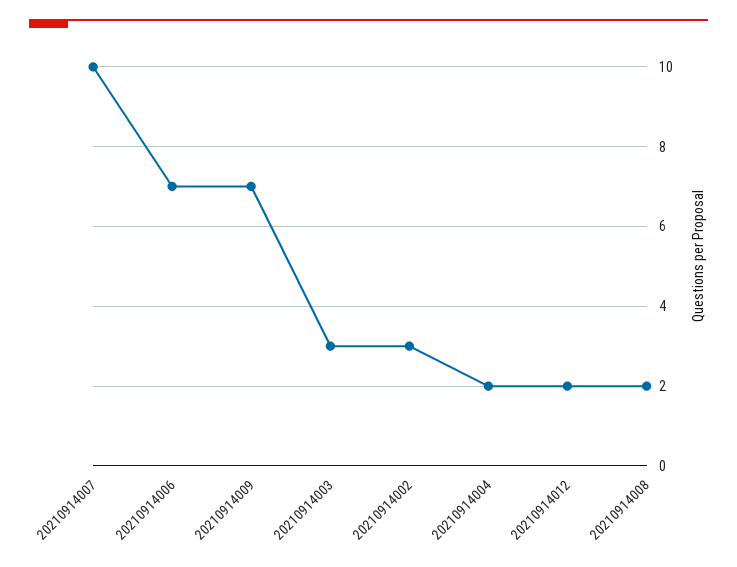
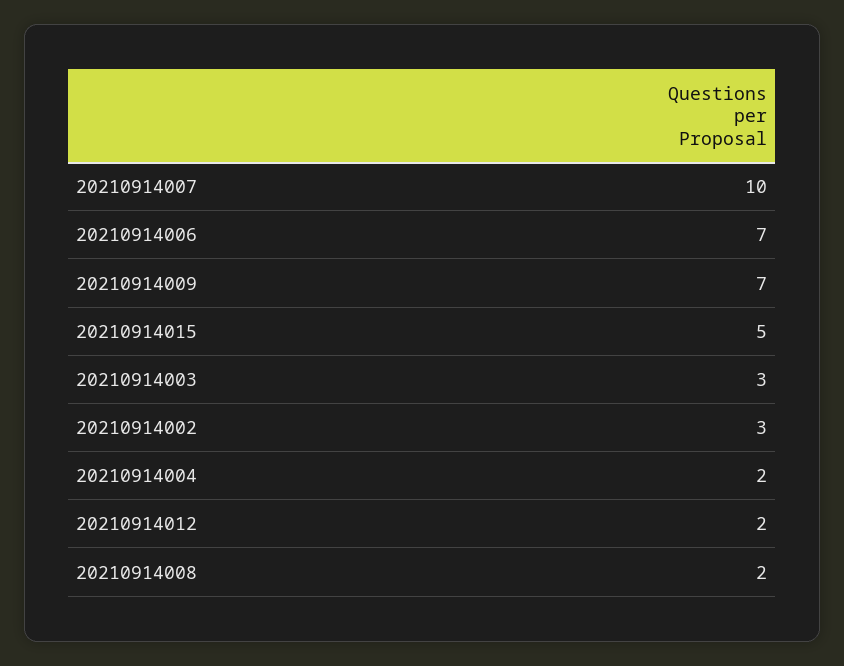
20210914015: none -> 5

